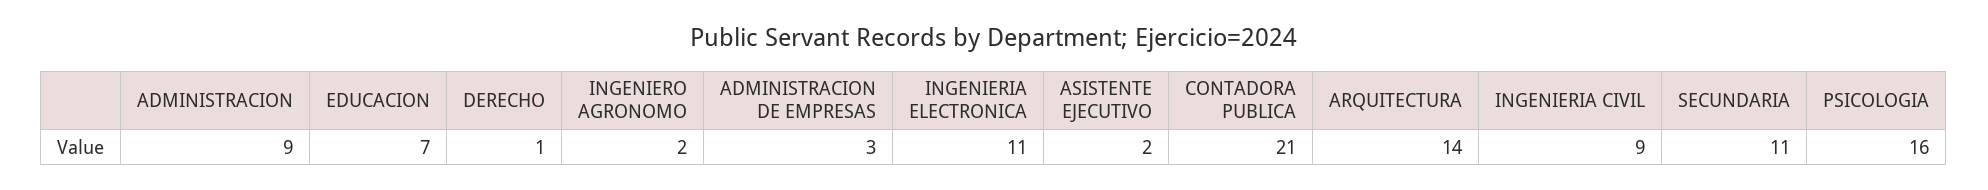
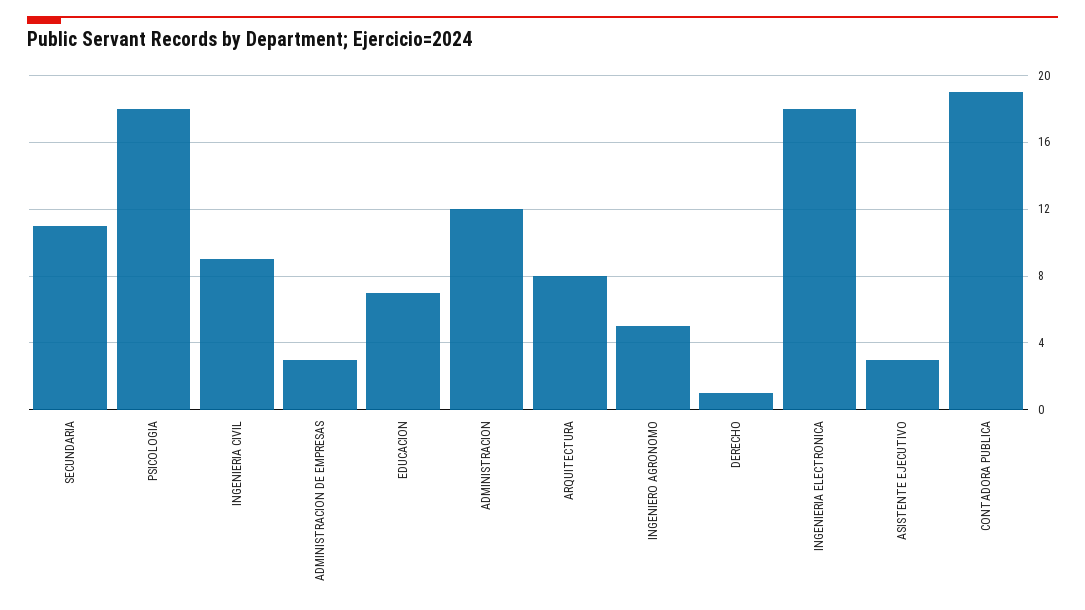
ADMINISTRACION: 9 -> 12
INGENIERO AGRONOMO: 2 -> 5
INGENIERIA ELECTRONICA: 11 -> 18
ASISTENTE EJECUTIVO: 2 -> 3
CONTADORA PUBLICA: 21 -> 19
ARQUITECTURA: 14 -> 8
PSICOLOGIA: 16 -> 18

